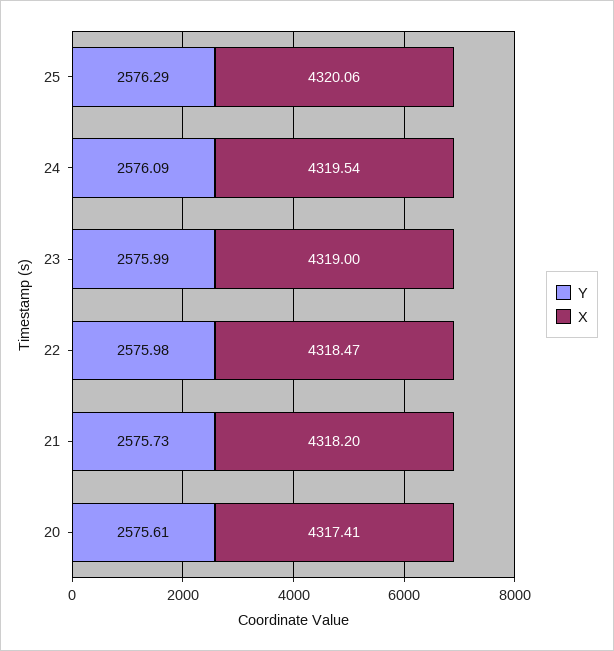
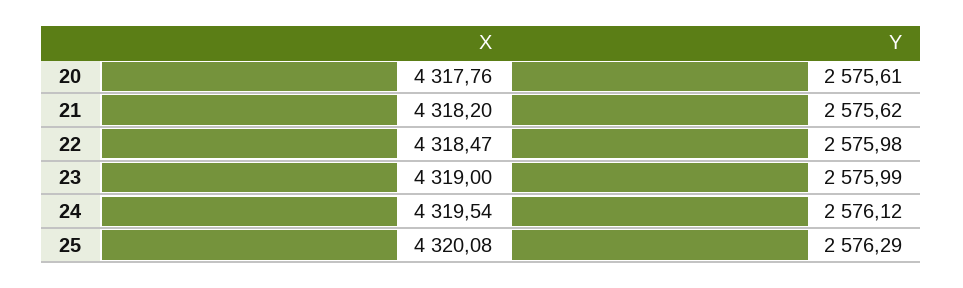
X, 25: 4320.06 -> 4320.08
Y, 24: 2576.09 -> 2576.12
Y, 21: 2575.73 -> 2575.62
X, 20: 4317.41 -> 4317.76

